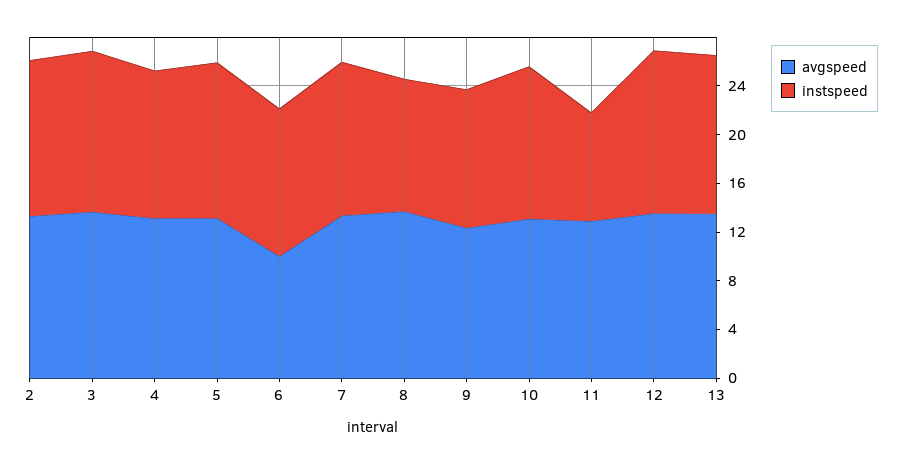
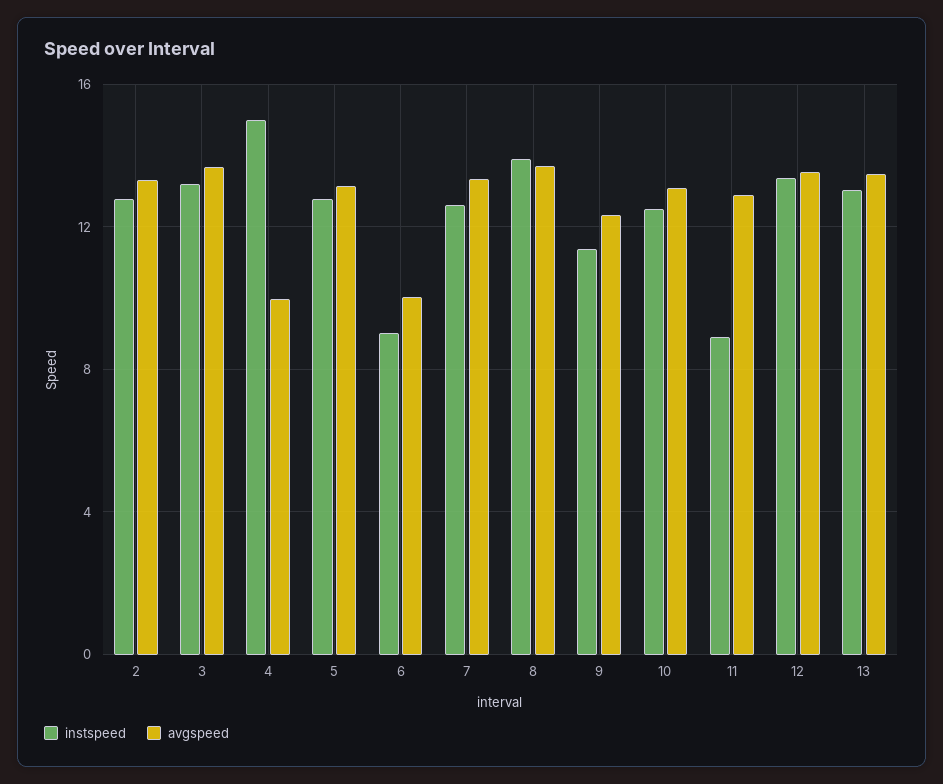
avgspeed, 4: 13 -> 10
instspeed, 4: 12 -> 15
instspeed, 6: 12 -> 9
instspeed, 8: 11 -> 14

